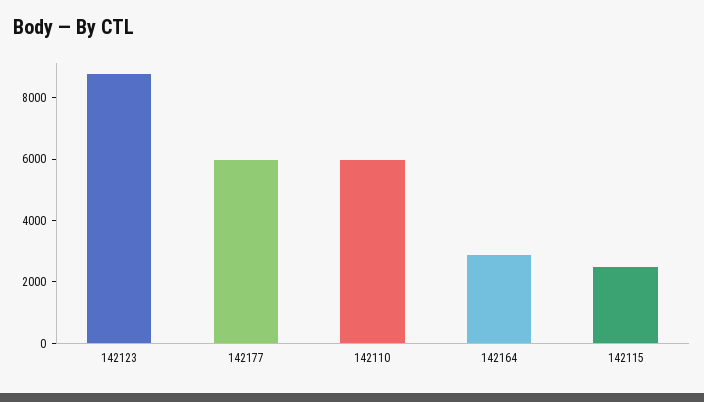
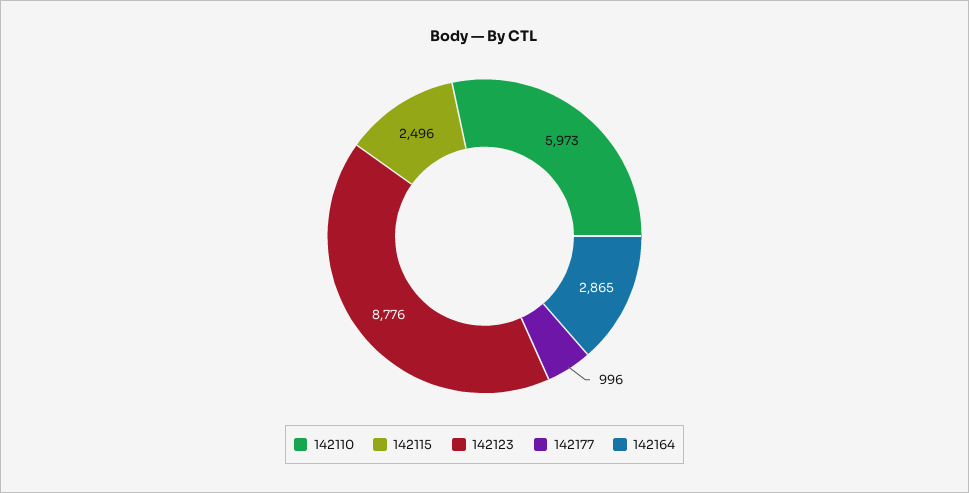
142177: 6000 -> 996

